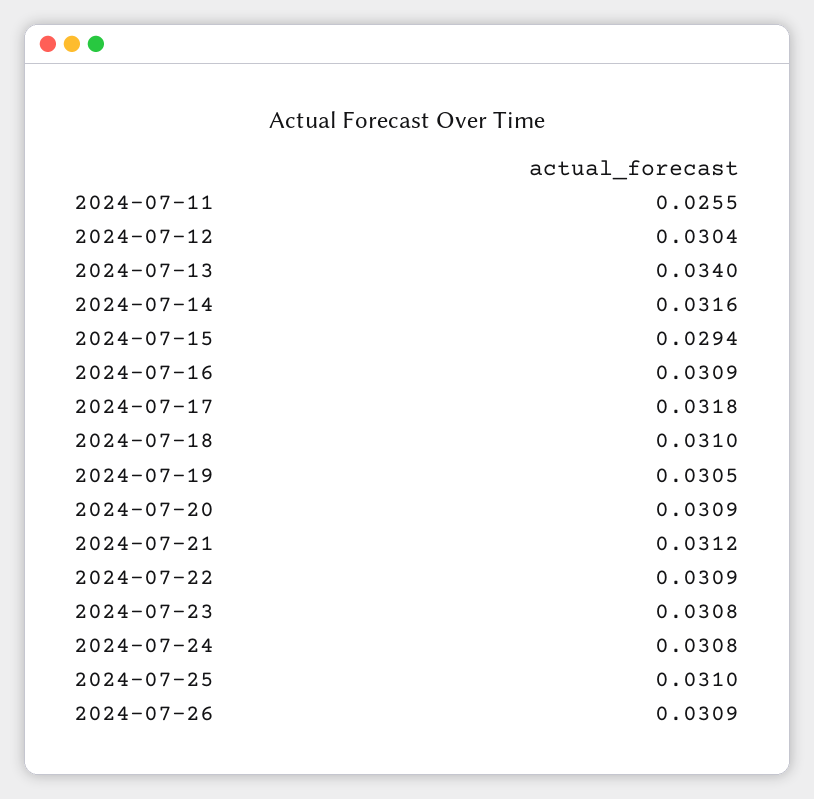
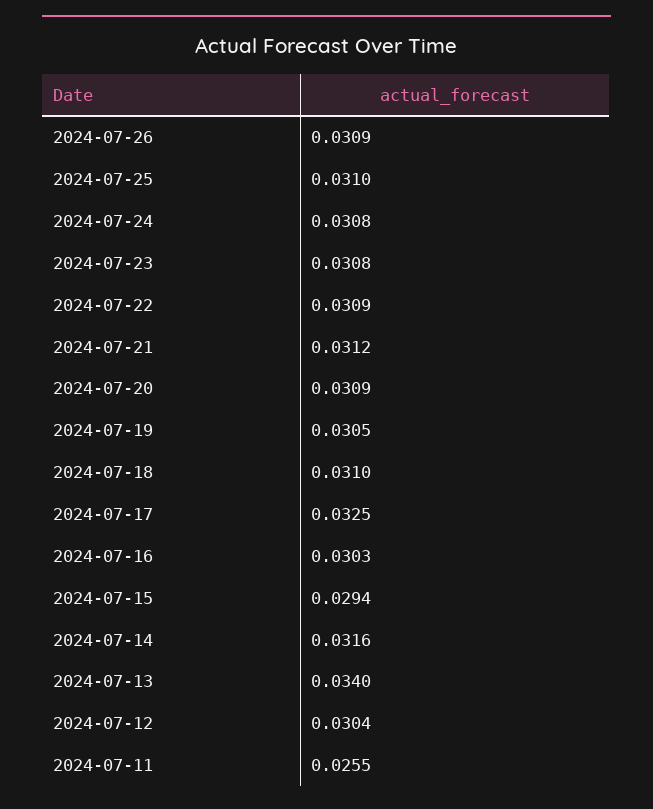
2024-07-16: 0.0309 -> 0.0303
2024-07-17: 0.0318 -> 0.0325

